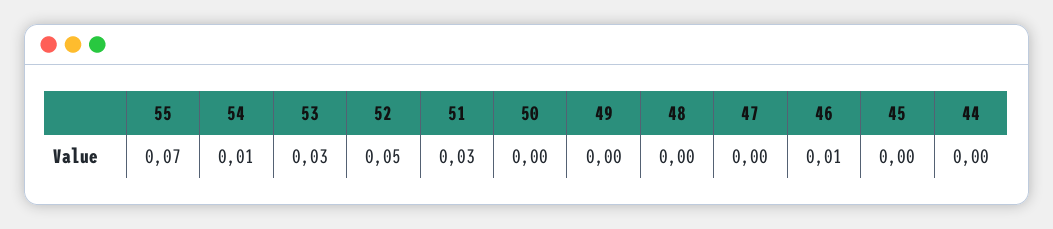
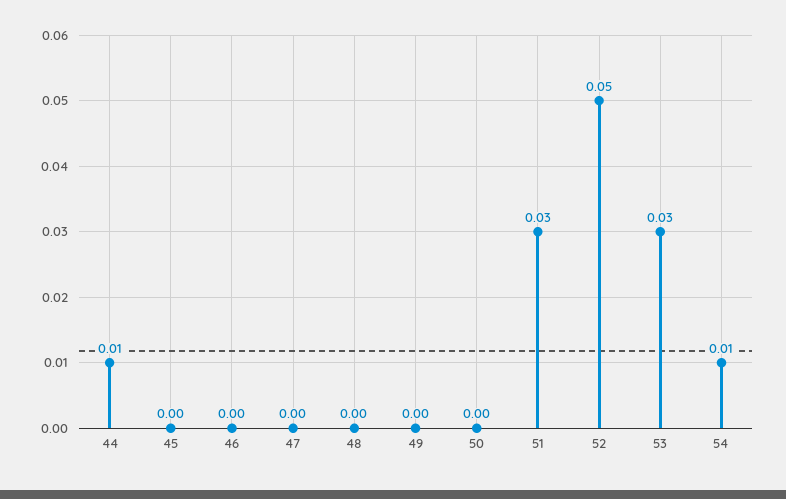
55: 0.07 -> none
46: 0.01 -> 0
44: 0 -> 0.01

